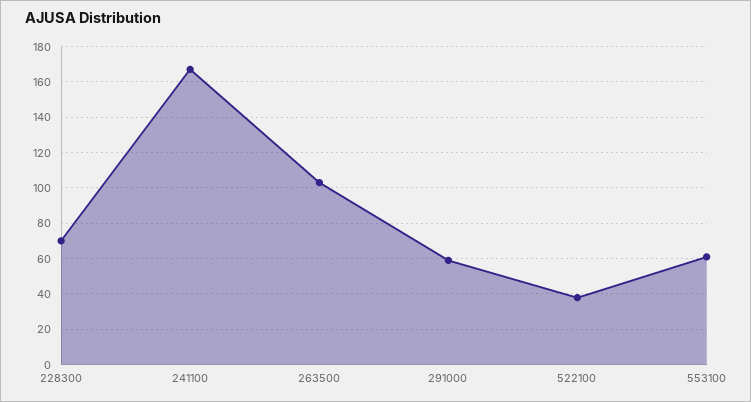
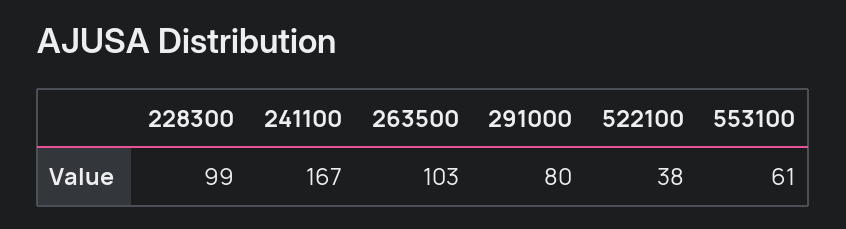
228300: 70 -> 99
291000: 60 -> 80

